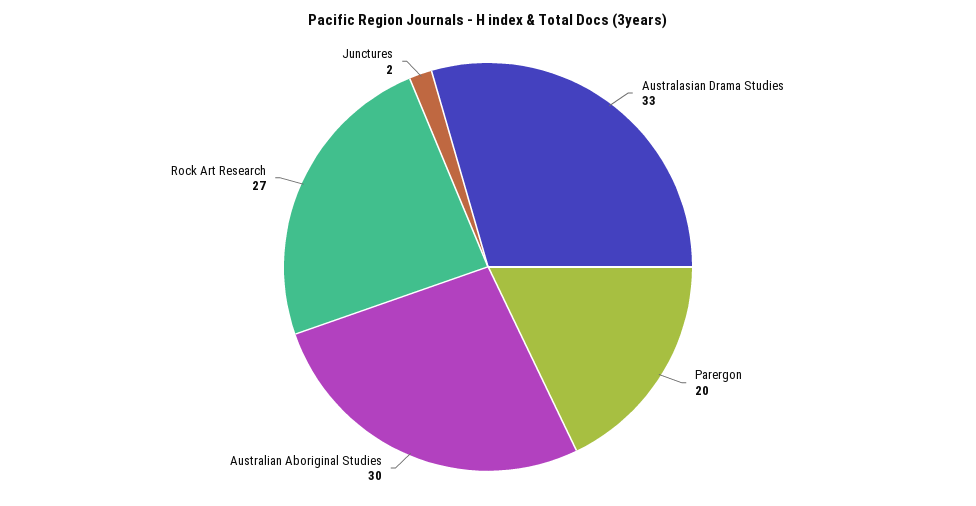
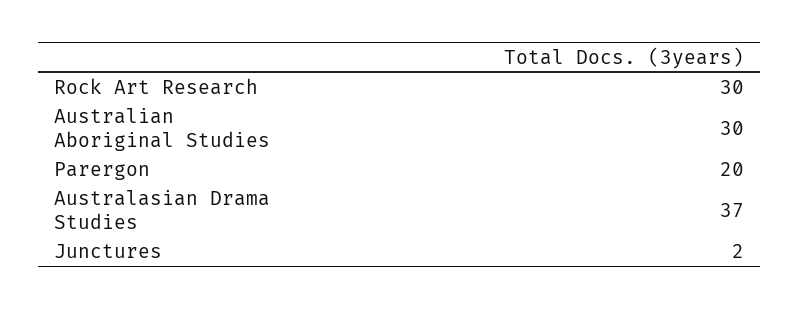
Australasian Drama Studies: 33 -> 37
Rock Art Research: 27 -> 30

